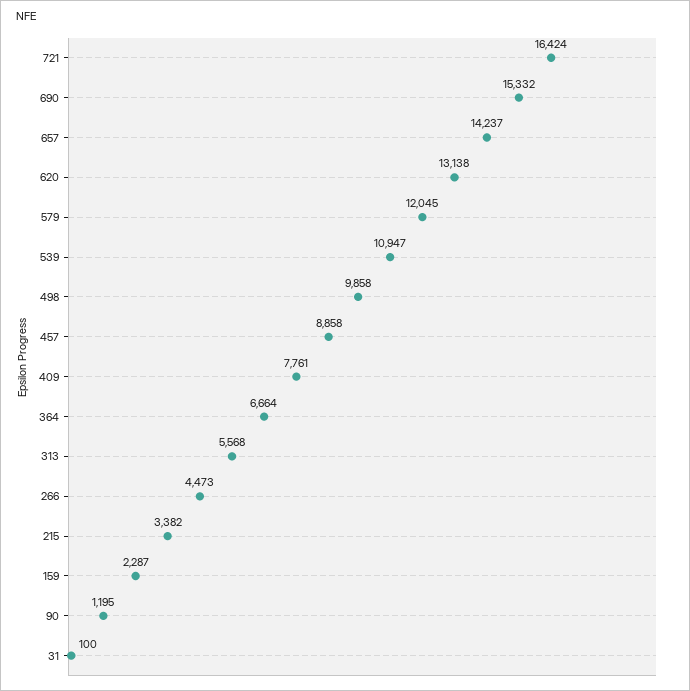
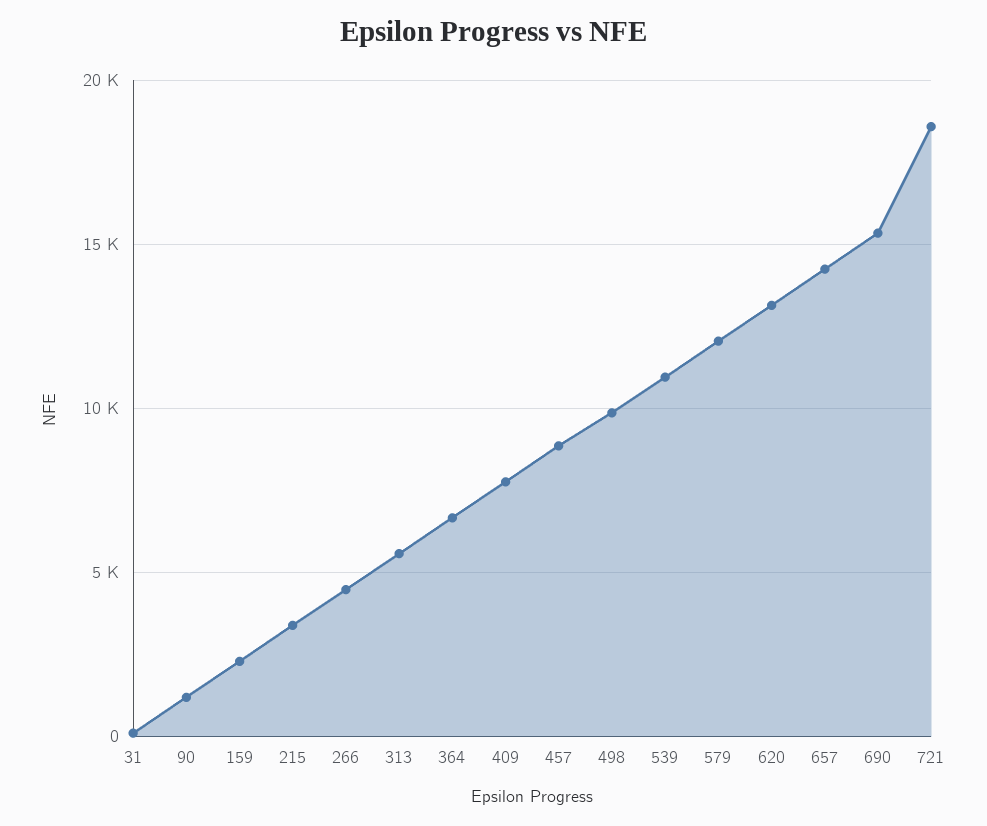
721: 16424 -> 18500

